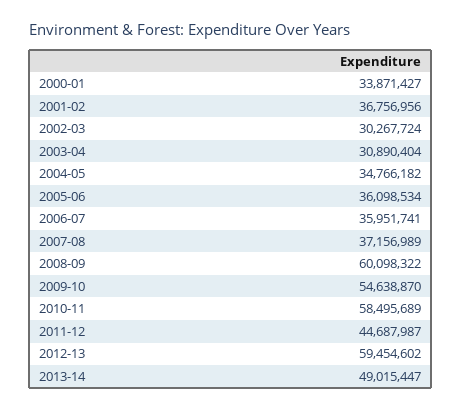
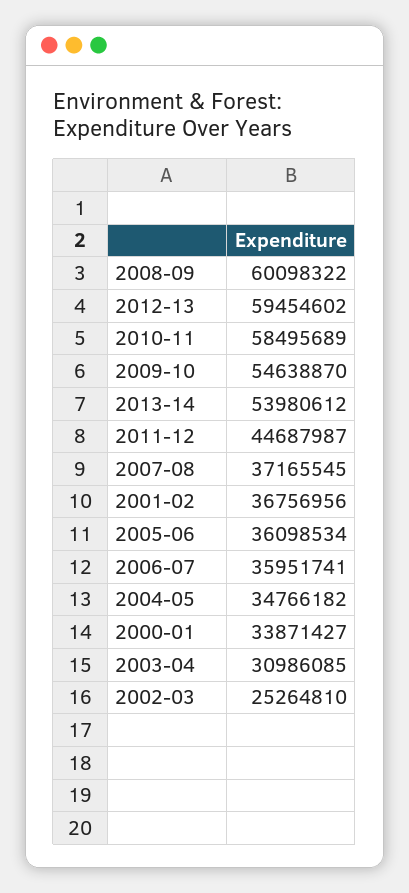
2002-03: 30267724 -> 25264810
2003-04: 30890404 -> 30986085
2007-08: 37156989 -> 37165545
2013-14: 49015447 -> 53980612

